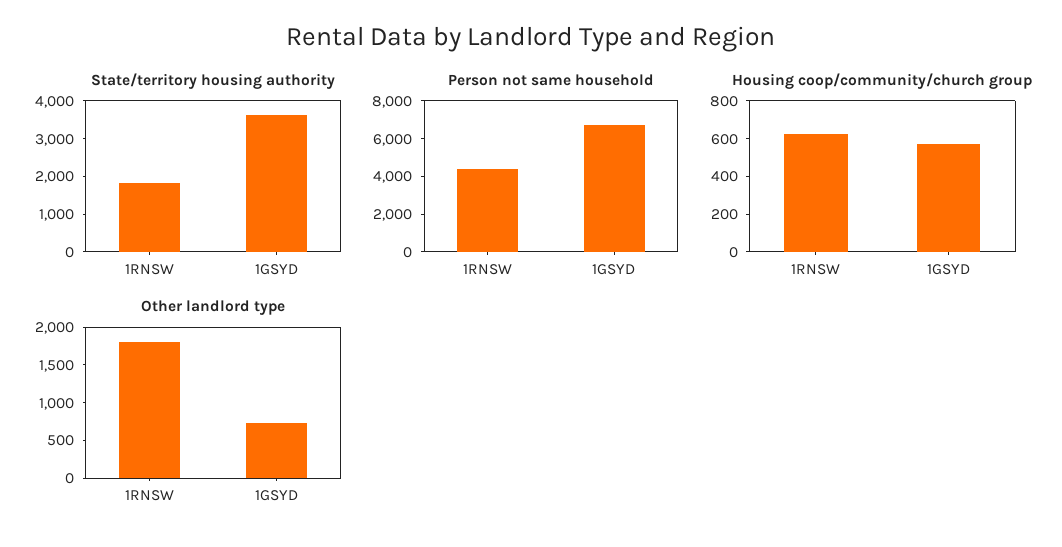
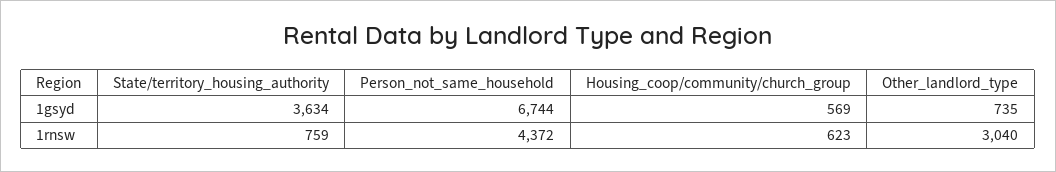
State/territory housing authority, 1RNSW: 1750 -> 759
Other landlord type, 1RNSW: 1750 -> 3040

